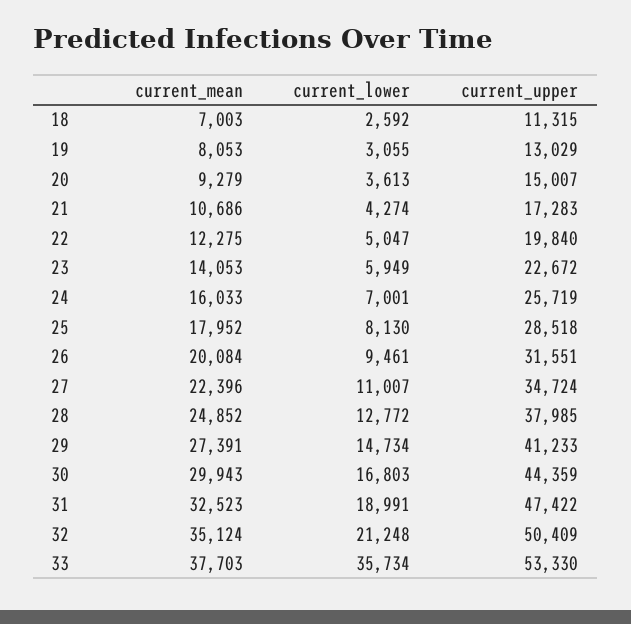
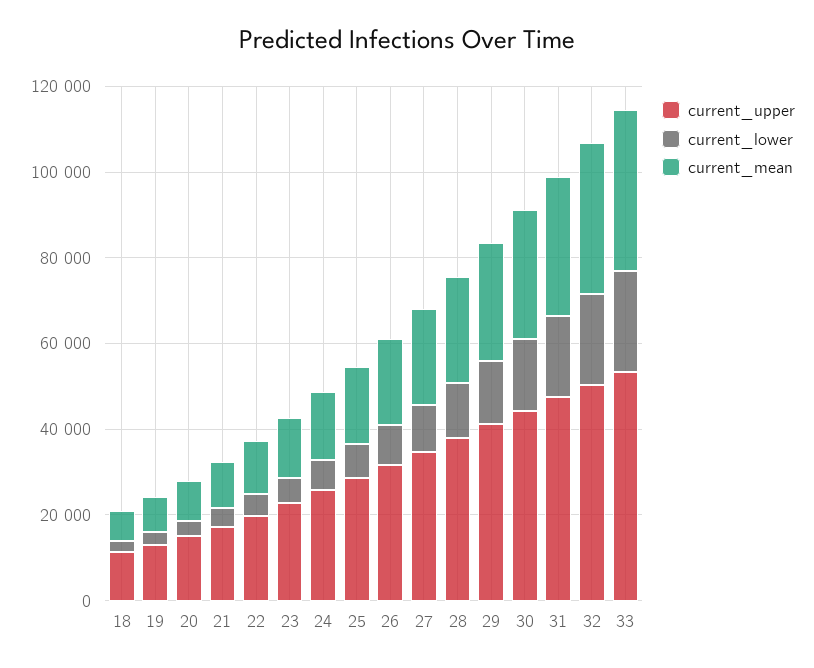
current_lower, 33: 35734 -> 25000

